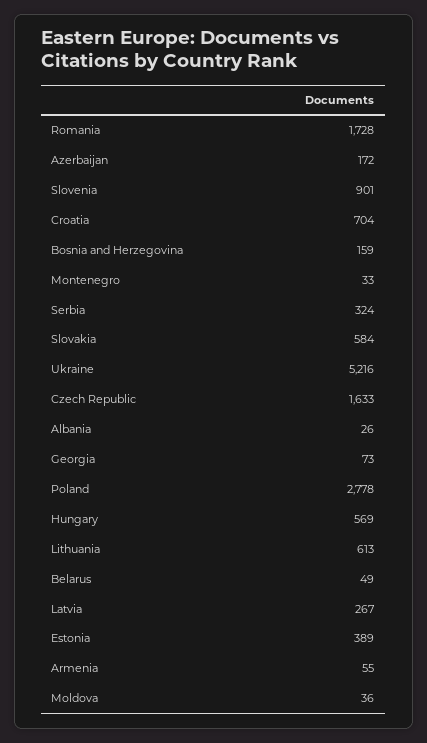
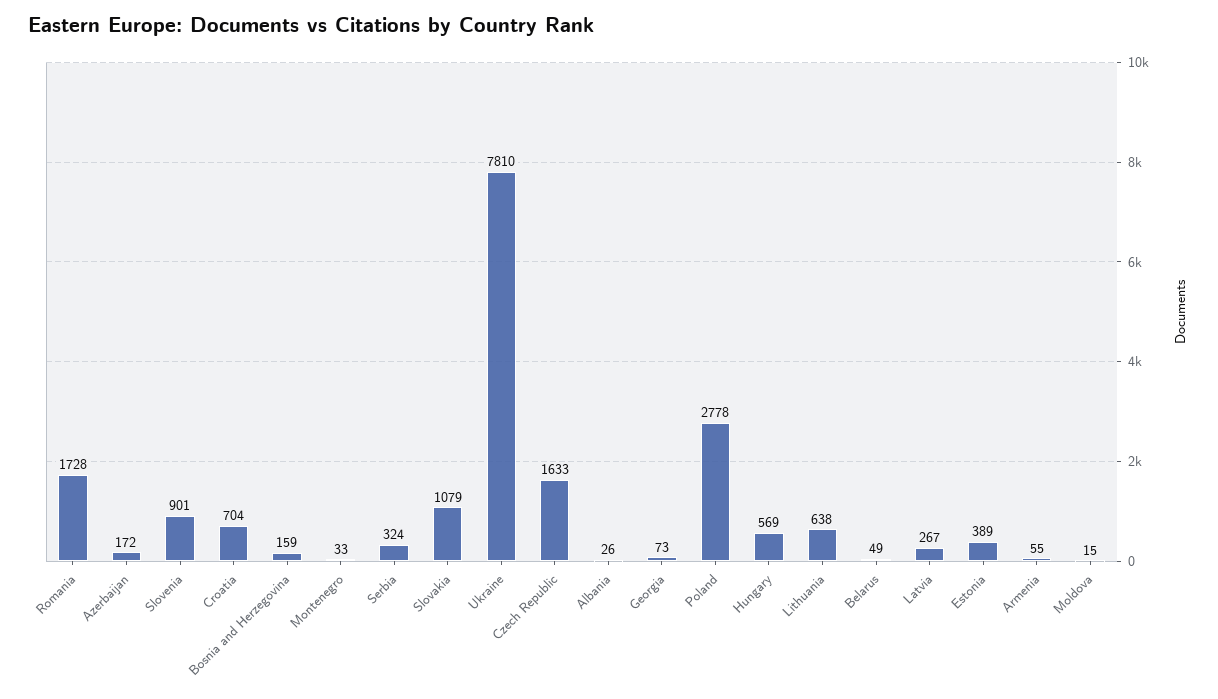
Slovakia: 584 -> 1079
Ukraine: 5216 -> 7810
Lithuania: 613 -> 638
Moldova: 36 -> 15

